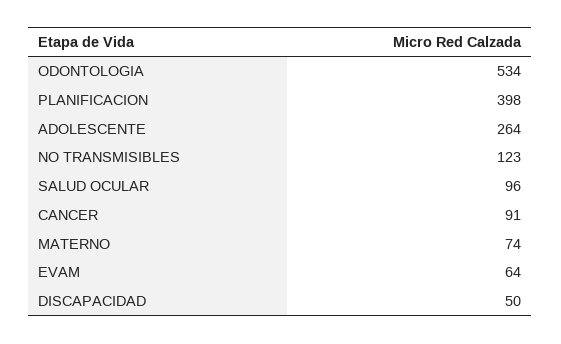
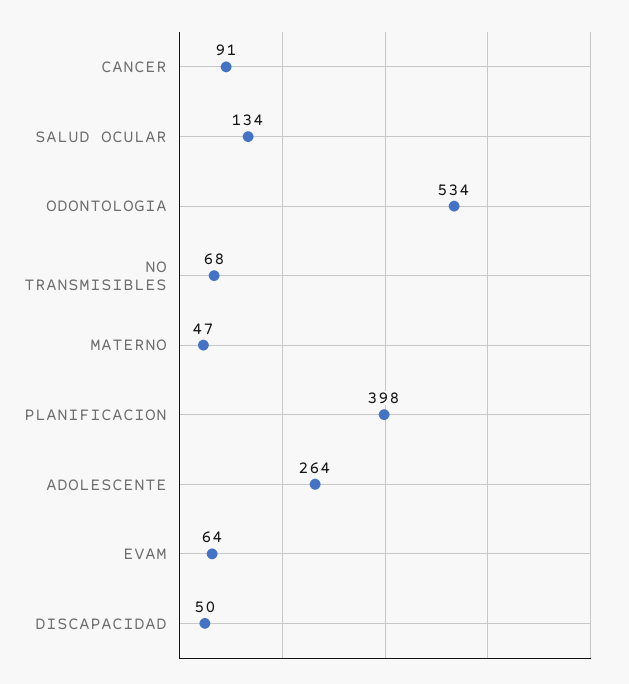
NO TRANSMISIBLES: 123 -> 68
SALUD OCULAR: 96 -> 134
MATERNO: 74 -> 47

